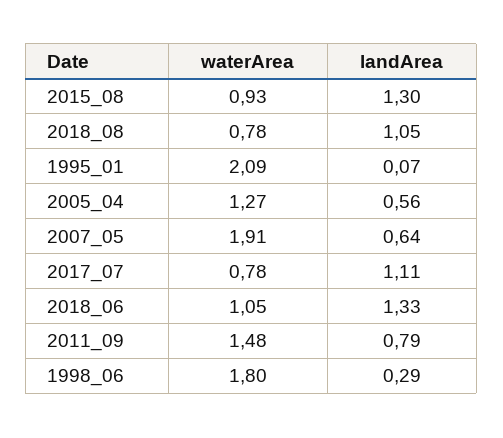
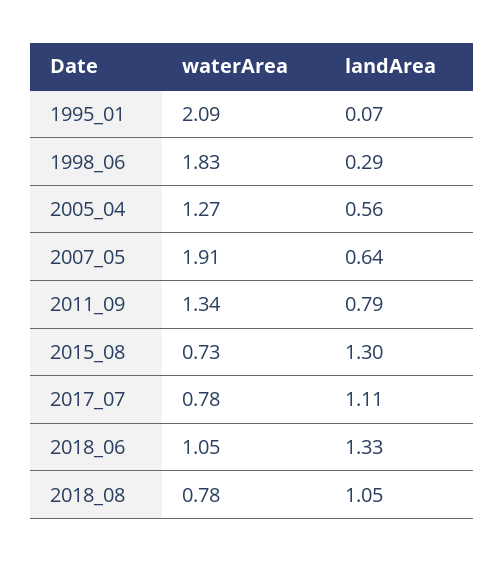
waterArea, 2015_08: 0.93 -> 0.73
waterArea, 2011_09: 1.48 -> 1.34
waterArea, 1998_06: 1.8 -> 1.83

